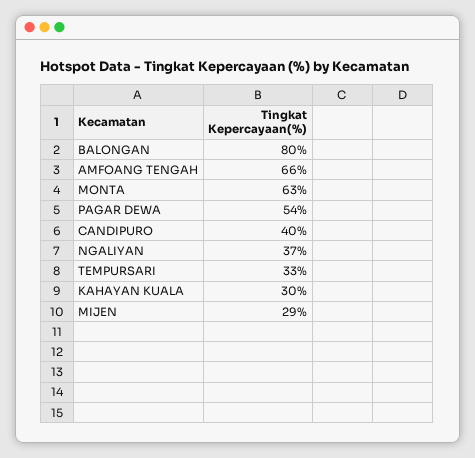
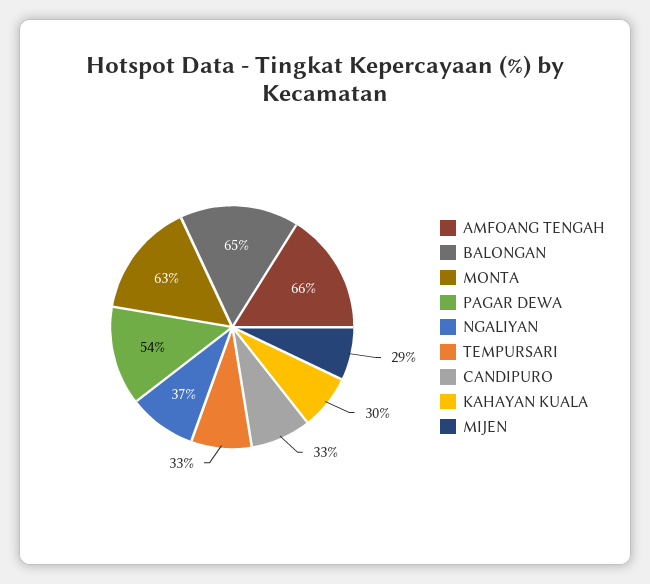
BALONGAN: 80 -> 65
CANDIPURO: 40 -> 33

